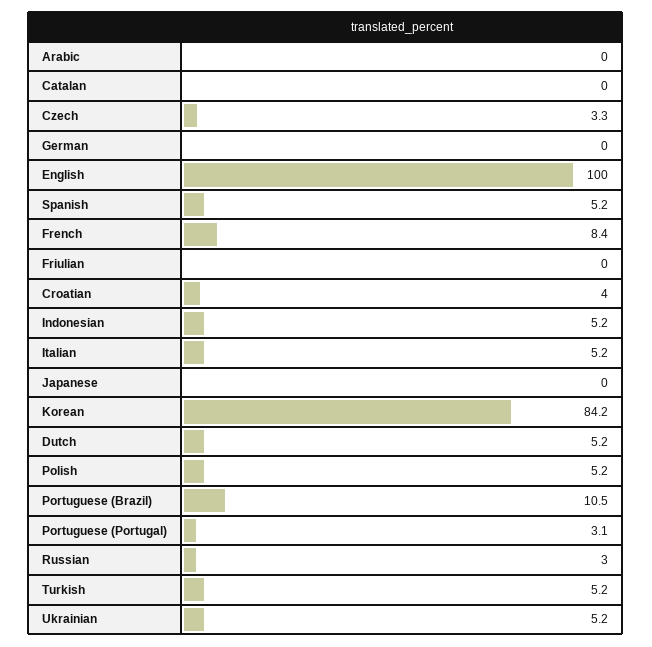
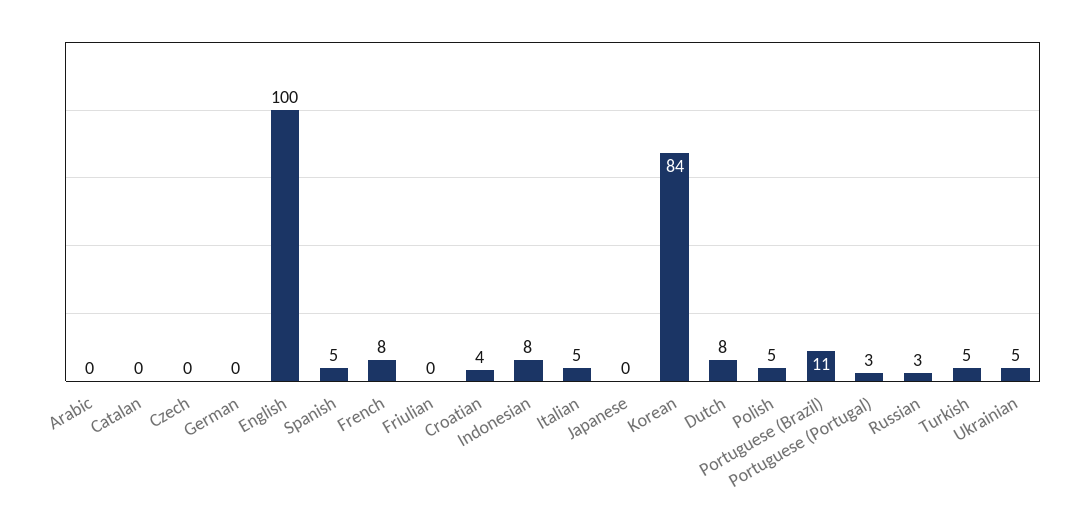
Czech: 3.3 -> 0
Indonesian: 5.2 -> 8
Dutch: 5.2 -> 8

